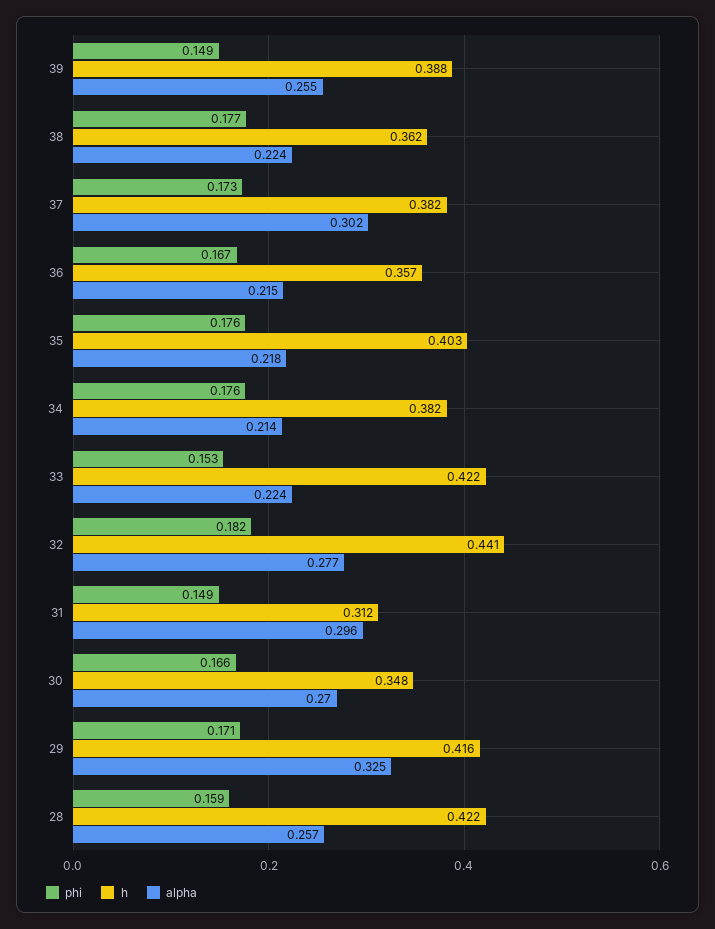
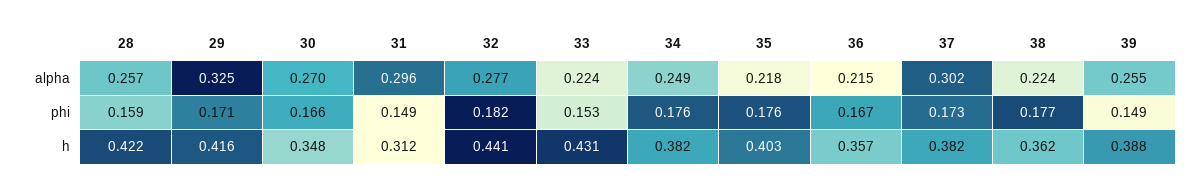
alpha, 34: 0.214 -> 0.249
h, 33: 0.422 -> 0.431

